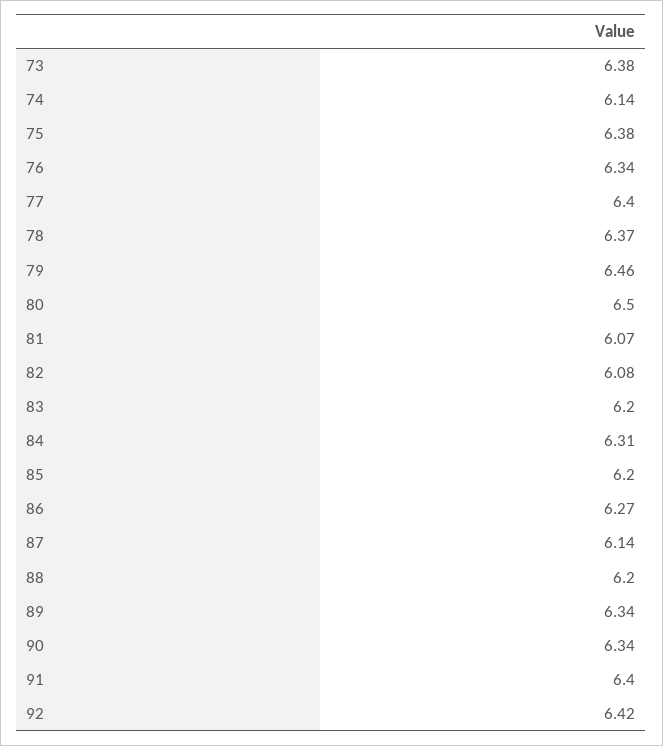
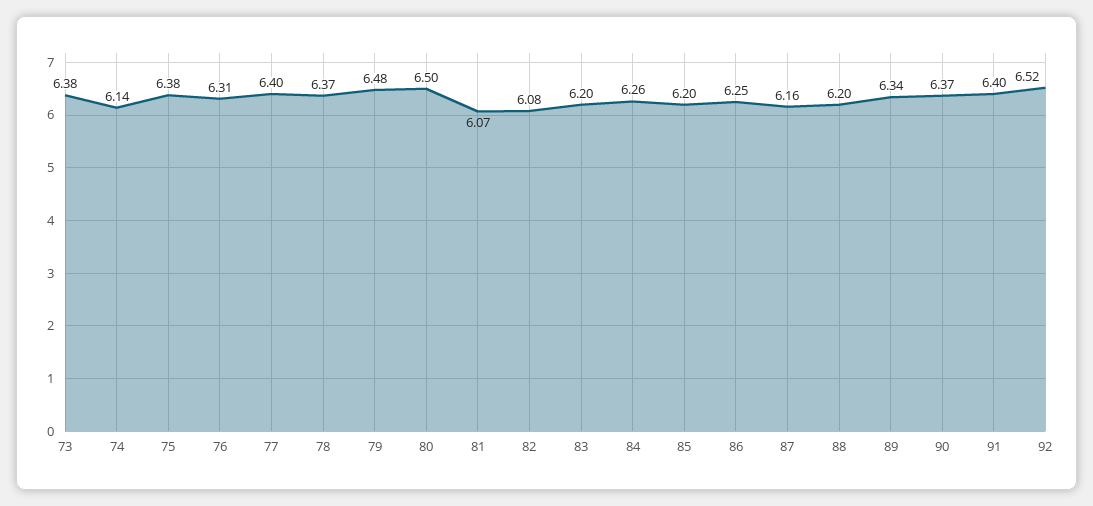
76: 6.34 -> 6.31
79: 6.46 -> 6.48
84: 6.31 -> 6.26
86: 6.27 -> 6.25
87: 6.14 -> 6.16
90: 6.34 -> 6.37
92: 6.42 -> 6.52

